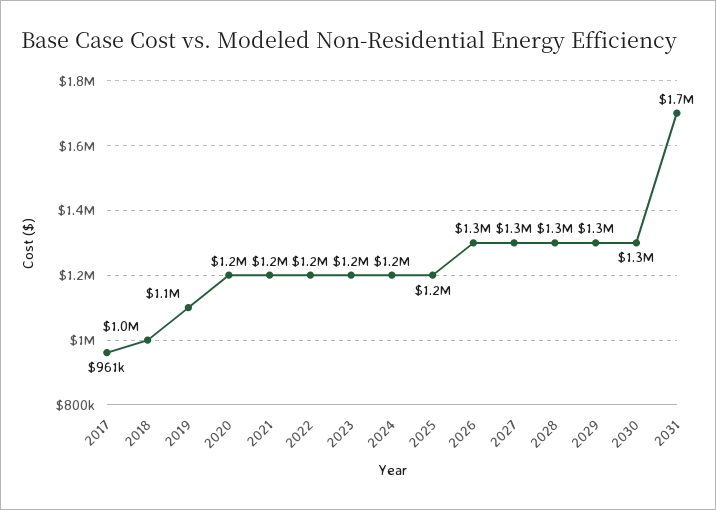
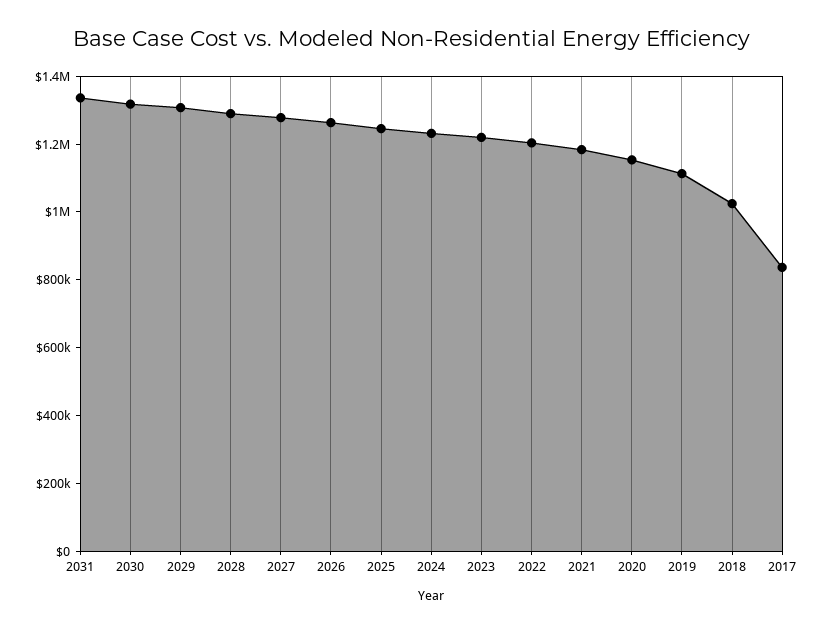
2017: 961000 -> 850000
2031: 1700000 -> 1350000

